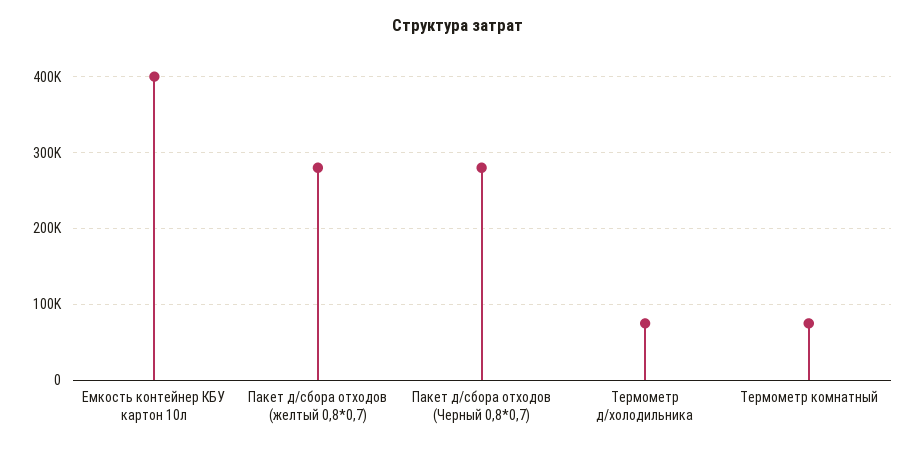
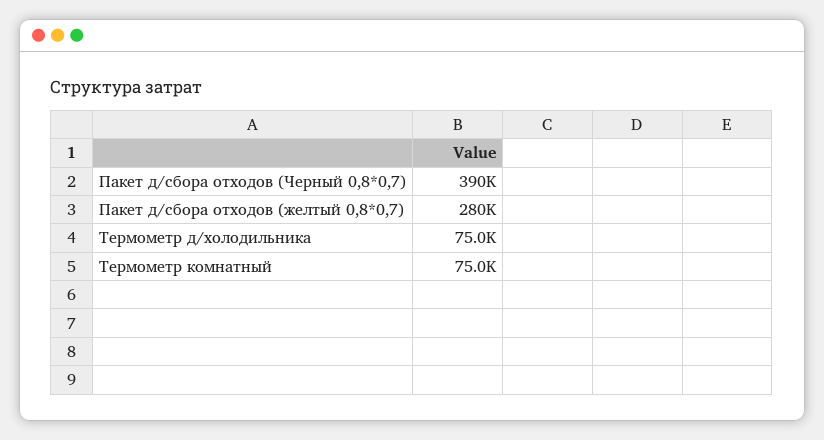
Емкость контейнер КБУ картон 10л: 400000 -> none
Пакет д/сбора отходов (Черный 0,8*0,7): 280000 -> 390000

